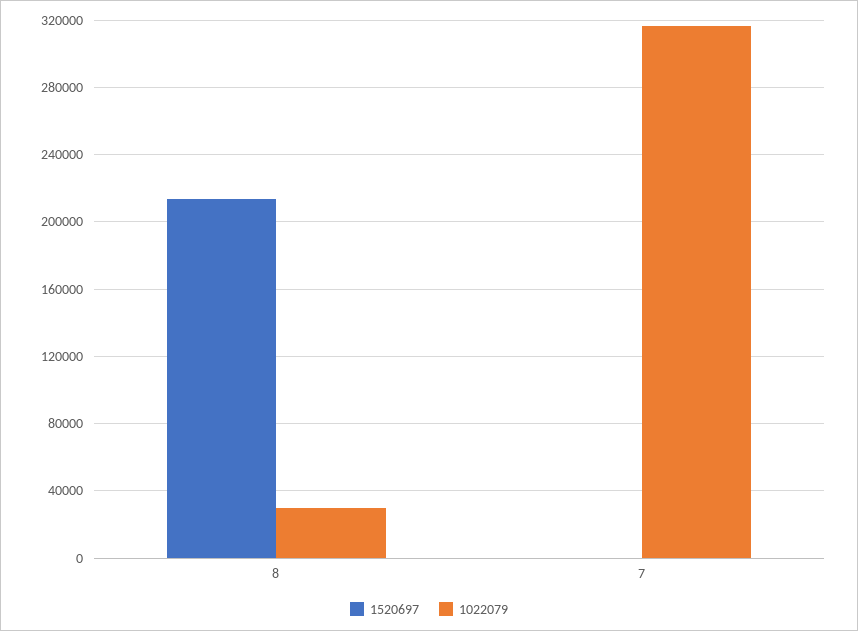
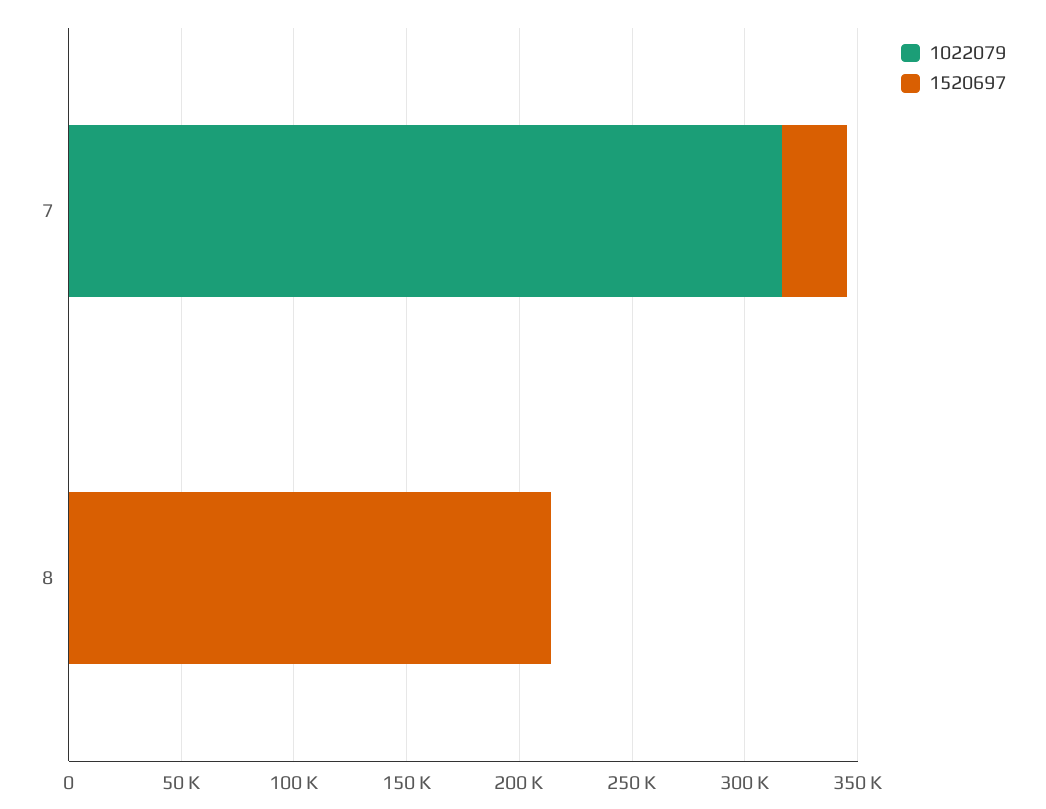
1022079, 8: 30000 -> 0
1520697, 7: 0 -> 30000

